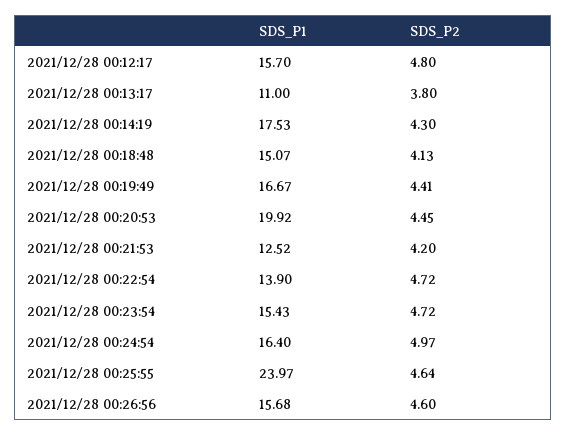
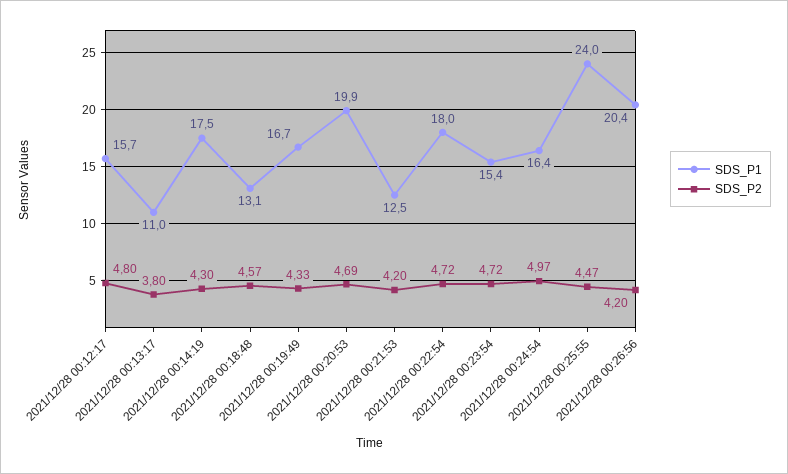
SDS_P1, 2021/12/28 00:18:48: 15.07 -> 13.1
SDS_P2, 2021/12/28 00:18:48: 4.13 -> 4.57
SDS_P2, 2021/12/28 00:19:49: 4.41 -> 4.33
SDS_P2, 2021/12/28 00:20:53: 4.45 -> 4.69
SDS_P1, 2021/12/28 00:22:54: 13.9 -> 18
SDS_P2, 2021/12/28 00:25:55: 4.64 -> 4.47
SDS_P1, 2021/12/28 00:26:56: 15.68 -> 20.4
SDS_P2, 2021/12/28 00:26:56: 4.6 -> 4.2

